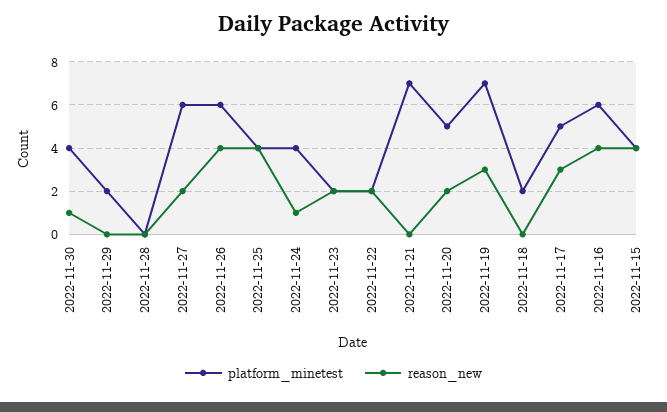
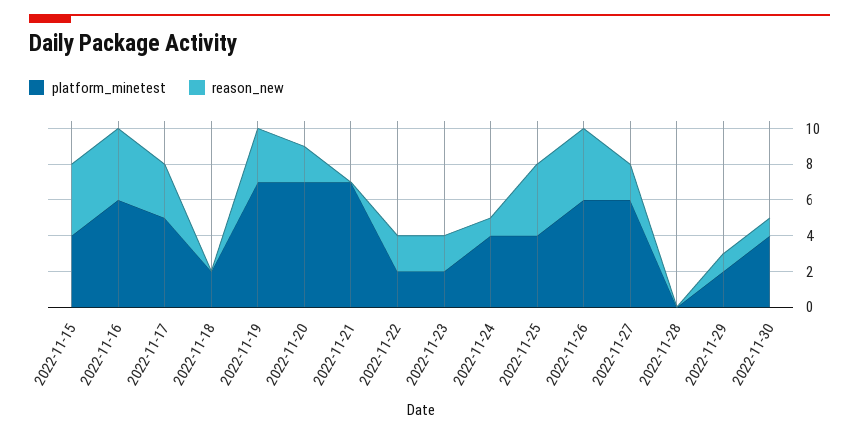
reason_new, 2022-11-29: 0 -> 1
platform_minetest, 2022-11-20: 5 -> 7

